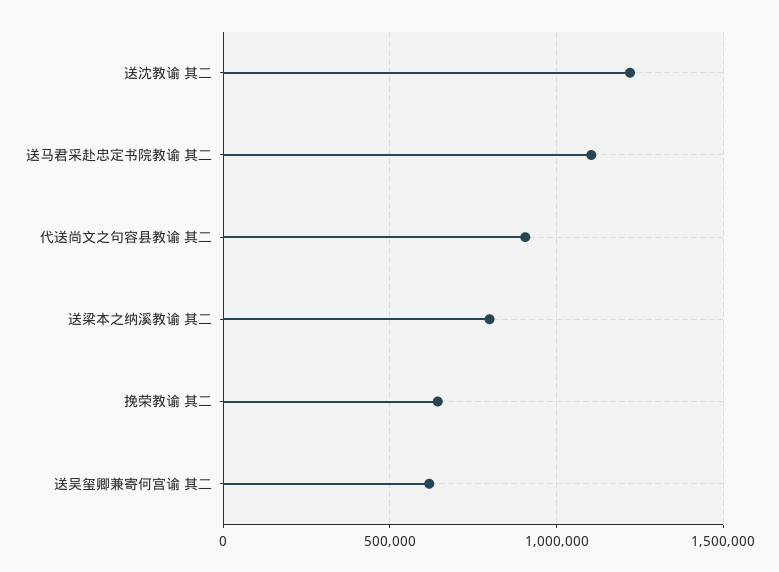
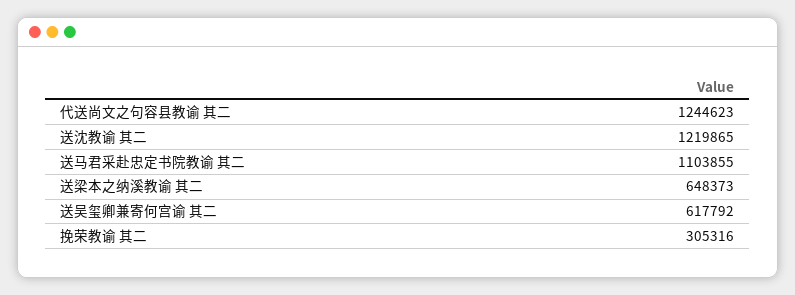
代送尚文之句容县教谕 其二: 900000 -> 1244623
送梁本之纳溪教谕 其二: 800000 -> 648373
挽荣教谕 其二: 650000 -> 305316

